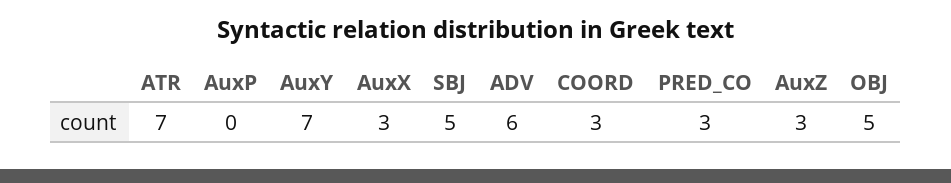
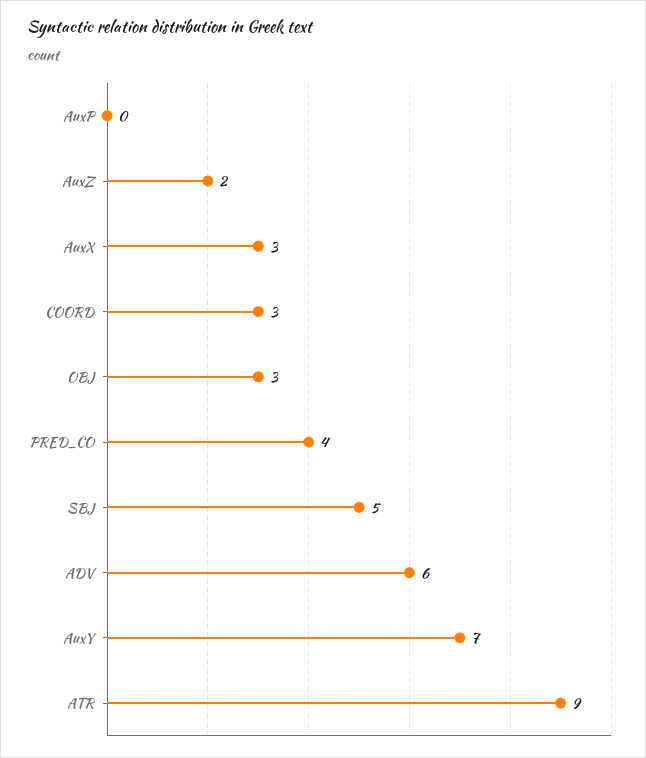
ATR: 7 -> 9
PRED_CO: 3 -> 4
AuxZ: 3 -> 2
OBJ: 5 -> 3

